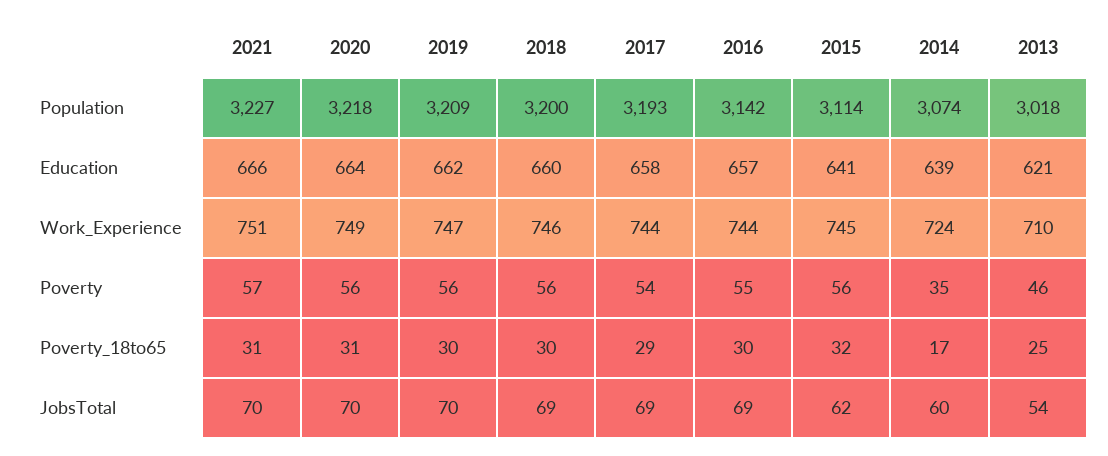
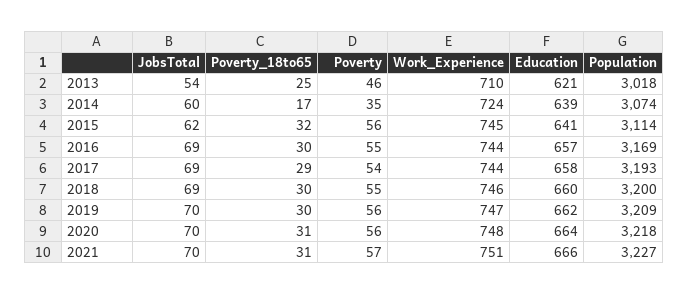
2016, Population: 3142 -> 3169
2020, Work_Experience: 749 -> 748
2018, Poverty: 56 -> 55

